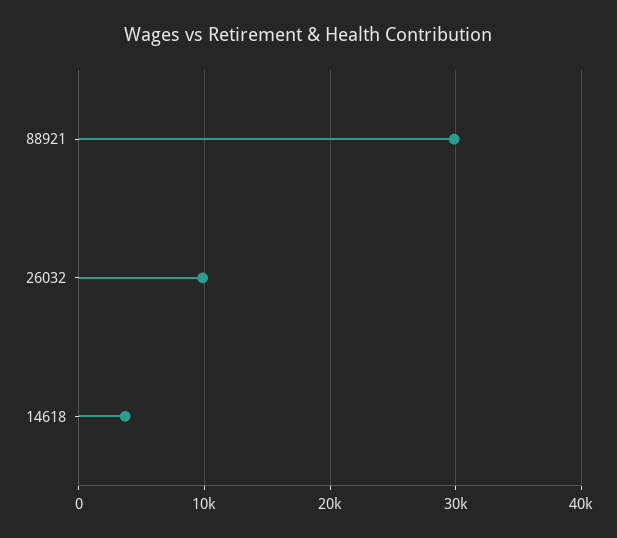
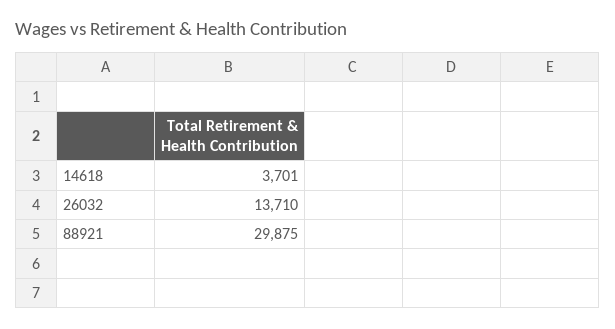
26032: 10000 -> 13710

